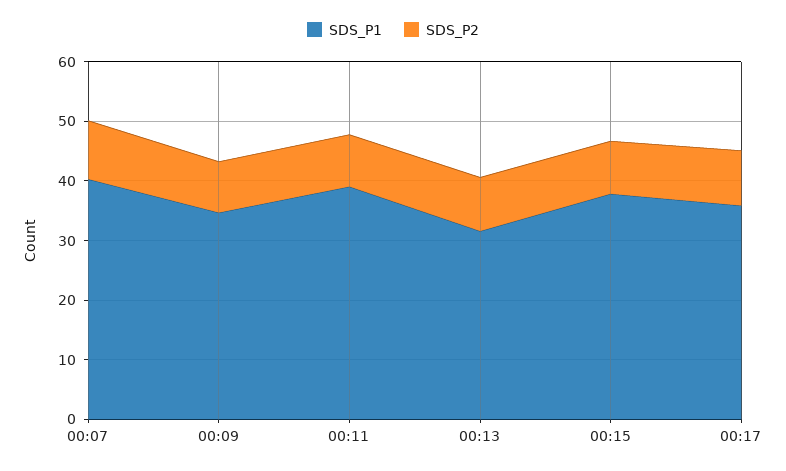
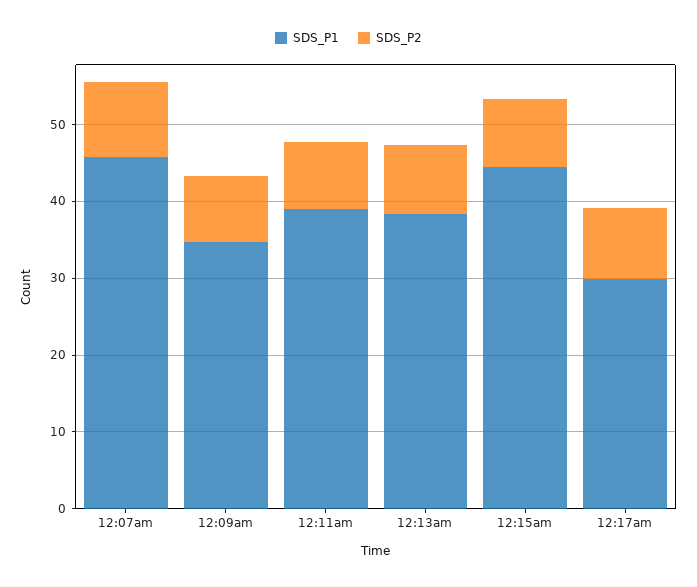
SDS_P1, 00:07: 40 -> 46
SDS_P1, 00:13: 32 -> 38
SDS_P1, 00:15: 38 -> 44
SDS_P1, 00:17: 36 -> 30

